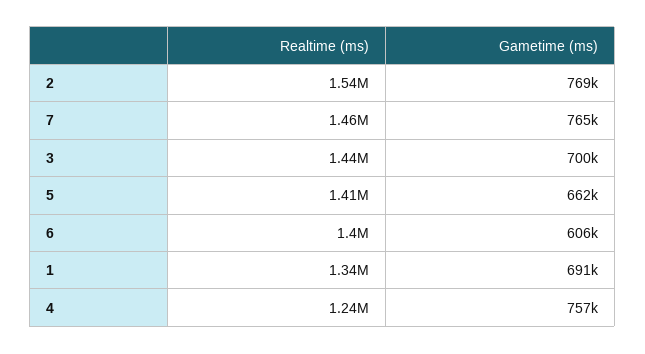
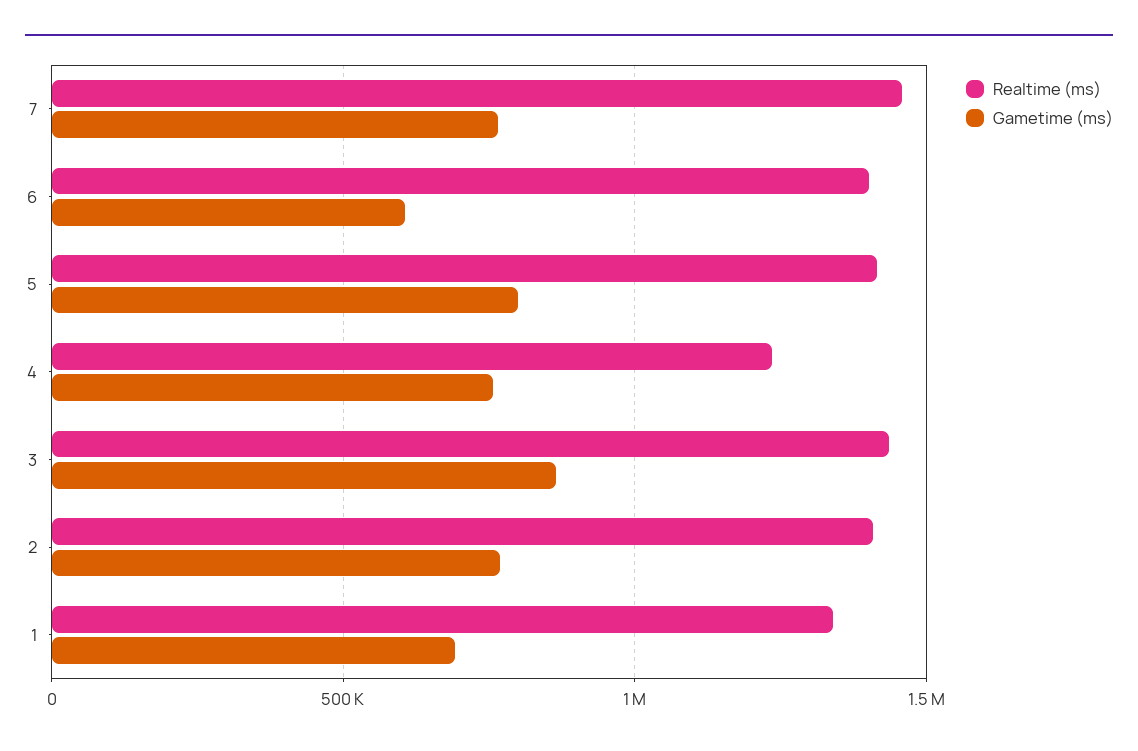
Realtime (ms), 2: 1540000 -> 1400000
Gametime (ms), 3: 700000 -> 850000
Gametime (ms), 5: 662000 -> 800000

